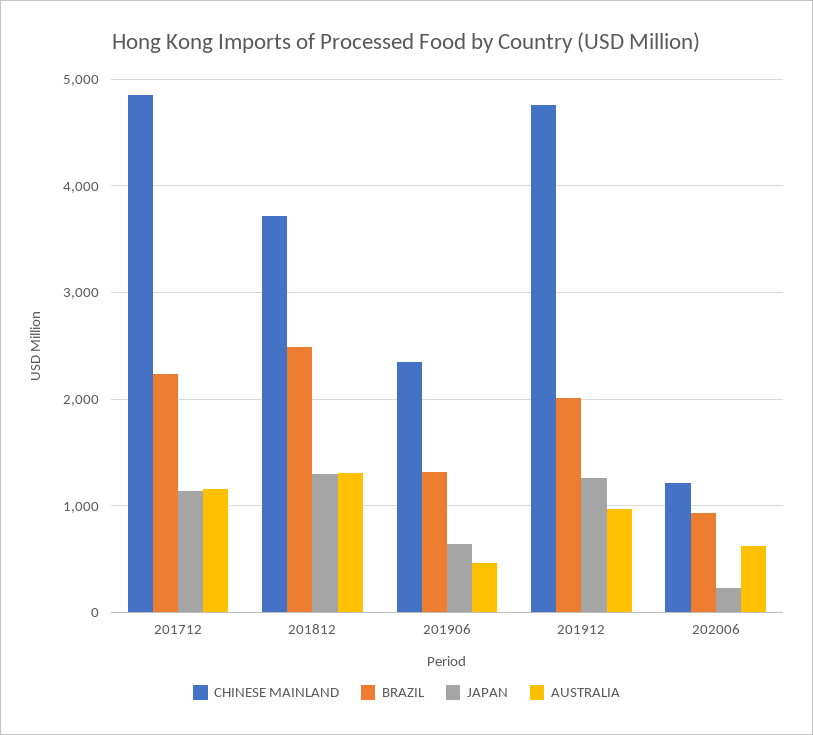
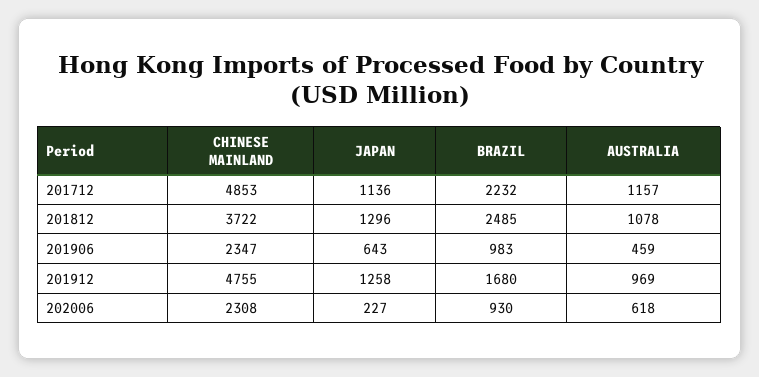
AUSTRALIA, 201812: 1300 -> 1078
BRAZIL, 201906: 1300 -> 983
BRAZIL, 201912: 2000 -> 1680
CHINESE MAINLAND, 202006: 1200 -> 2308

